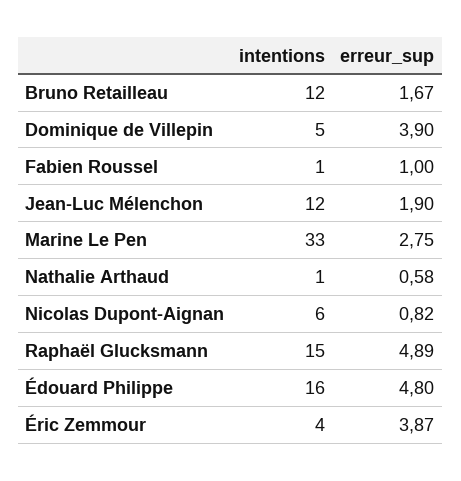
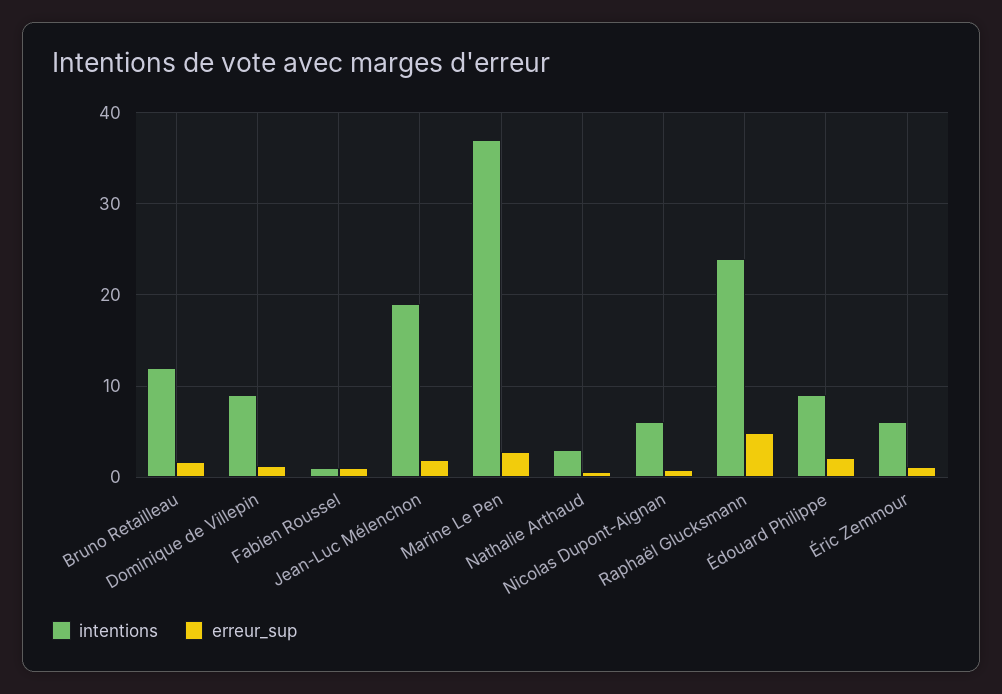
intentions, Dominique de Villepin: 5 -> 9
erreur_sup, Dominique de Villepin: 3.9 -> 1
intentions, Jean-Luc Mélenchon: 12 -> 19
intentions, Marine Le Pen: 33 -> 37
intentions, Nathalie Arthaud: 1 -> 3
intentions, Raphaël Glucksmann: 15 -> 24
intentions, Édouard Philippe: 16 -> 9
erreur_sup, Édouard Philippe: 4.8 -> 2
intentions, Éric Zemmour: 4 -> 6
erreur_sup, Éric Zemmour: 3.87 -> 1

